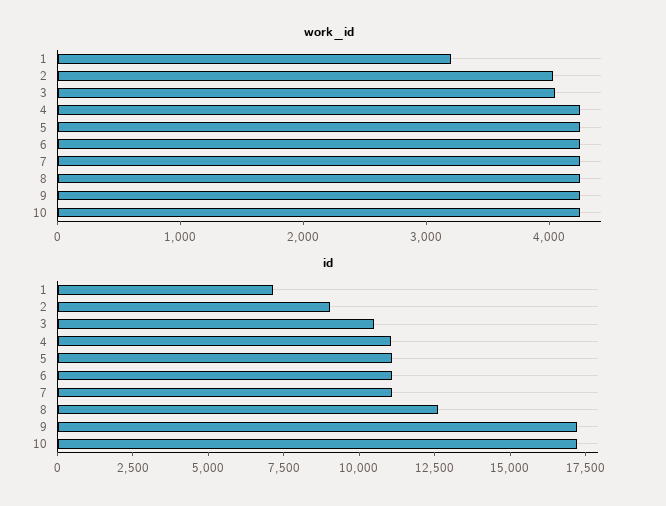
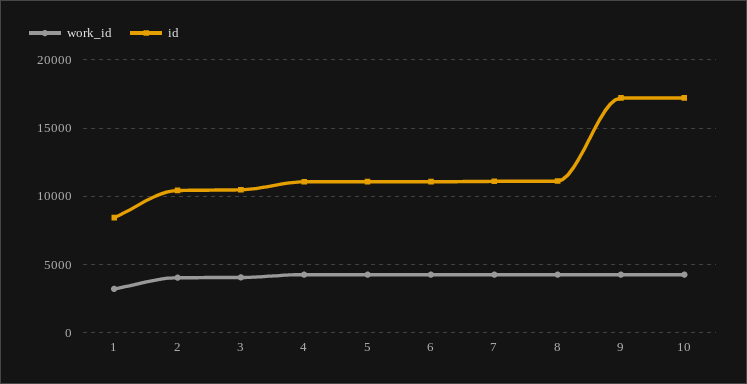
id, 1: 7000 -> 8500
id, 2: 9000 -> 10500
id, 8: 12500 -> 11000

